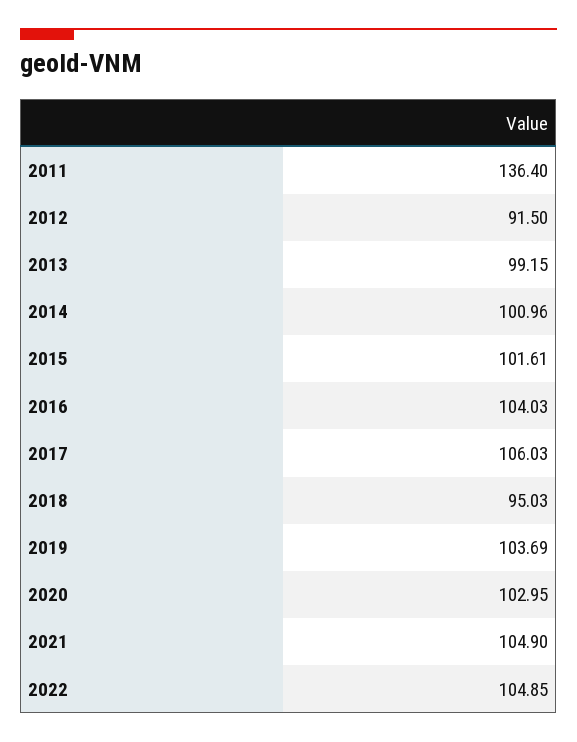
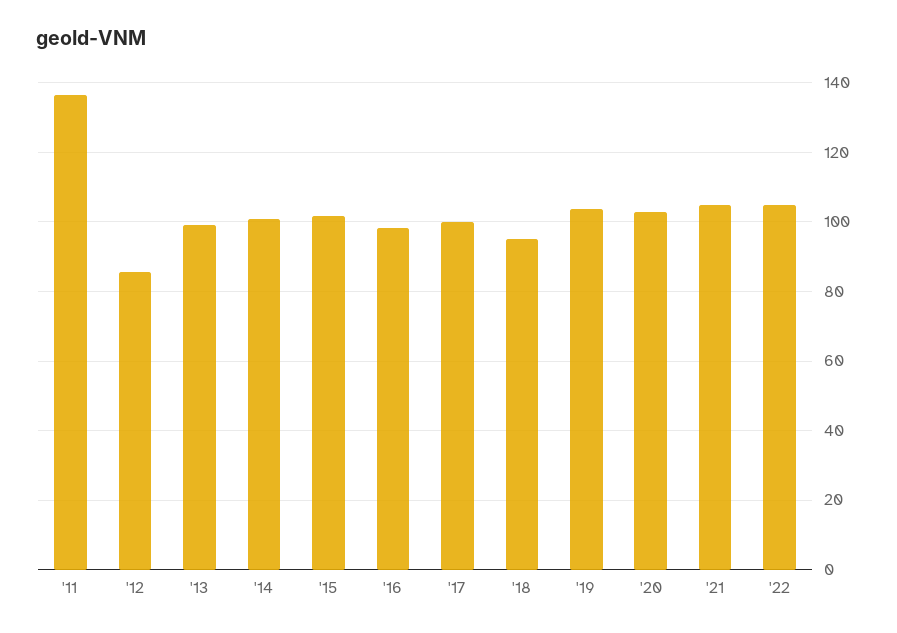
2012: 91.5 -> 86
2016: 104.03 -> 98
2017: 106.03 -> 100

